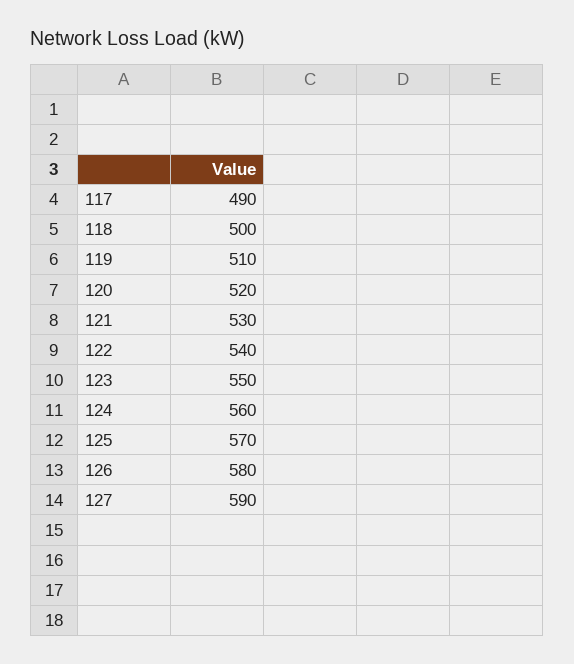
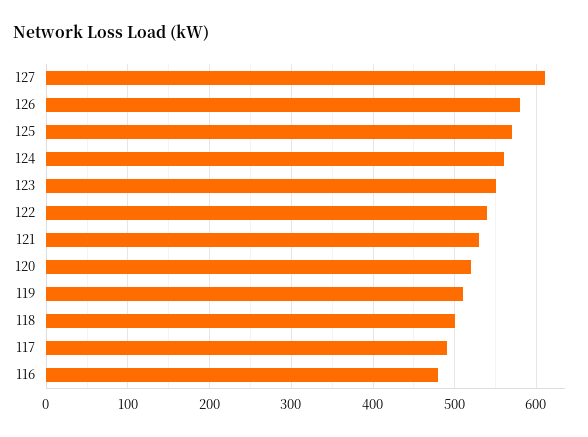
127: 590 -> 610
116: none -> 480

